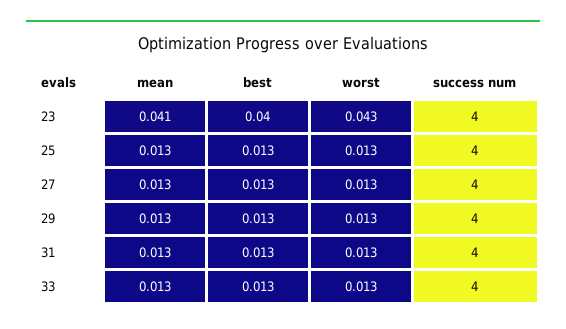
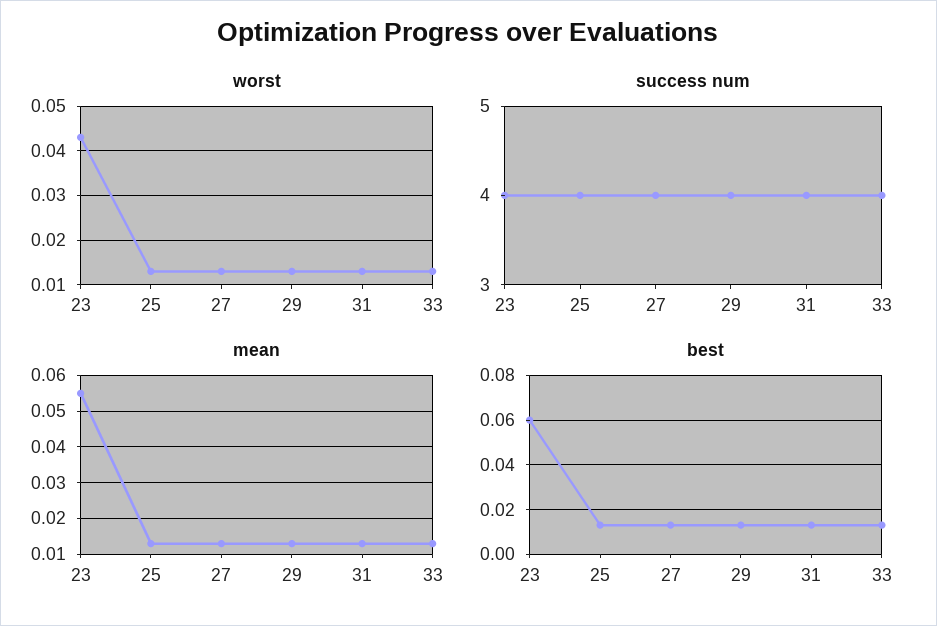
mean, 23: 0.041 -> 0.055
best, 23: 0.04 -> 0.06

